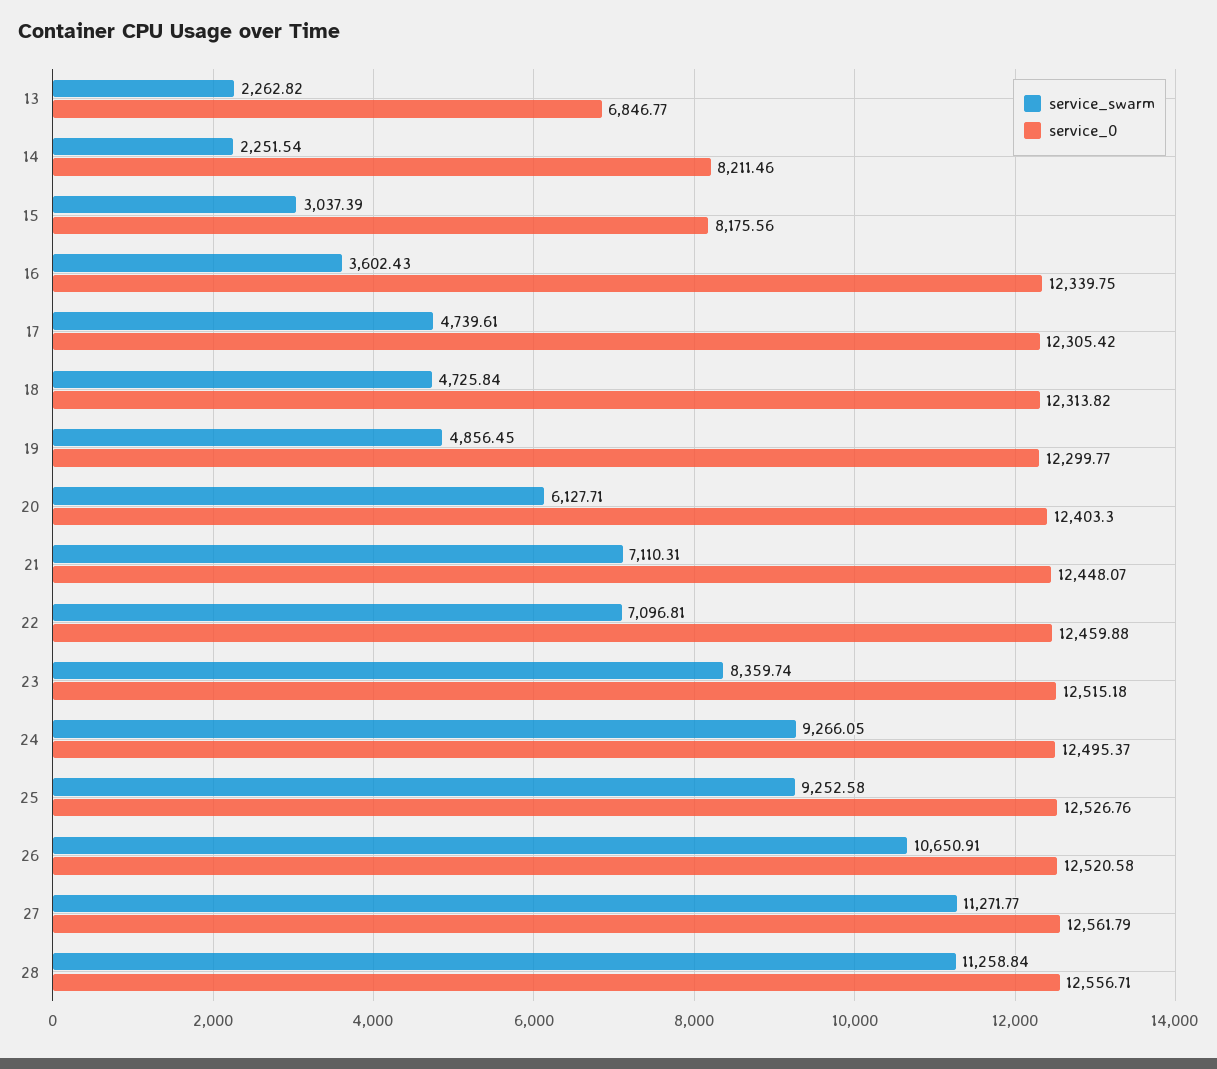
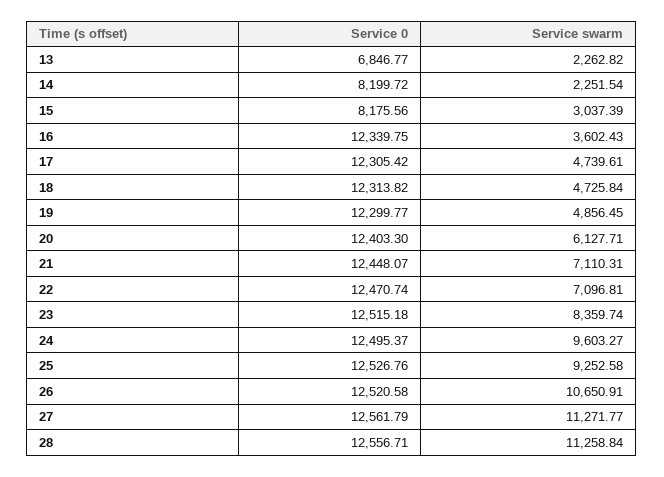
service_0, 14: 8211.46 -> 8199.72
service_0, 22: 12459.88 -> 12470.74
service_swarm, 24: 9266.05 -> 9603.27

